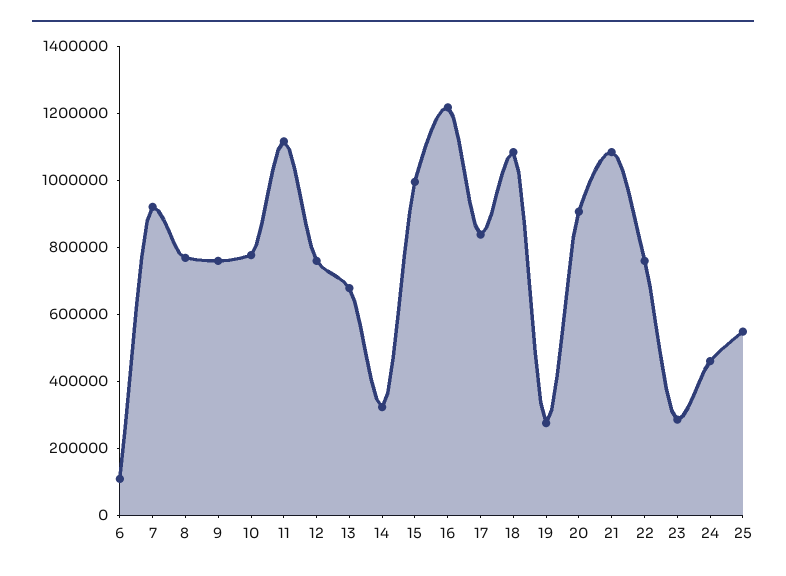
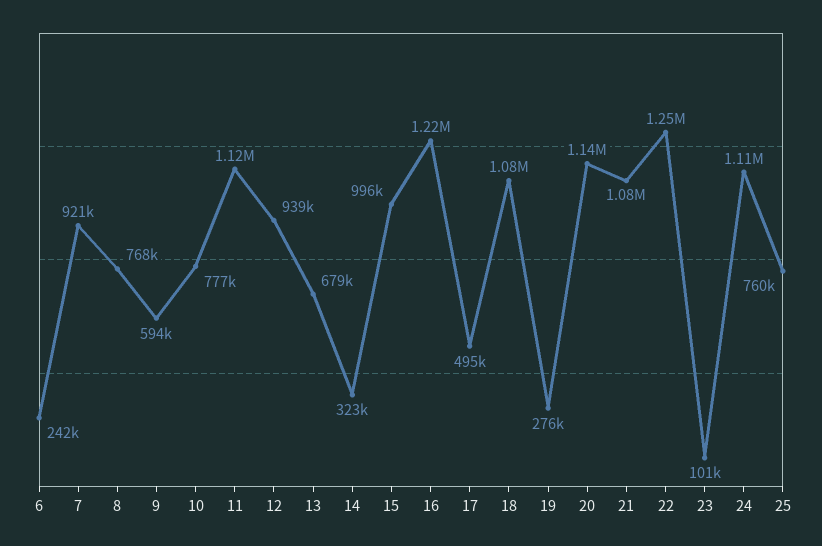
6: 100000 -> 242000
9: 750000 -> 594000
12: 750000 -> 939000
17: 850000 -> 495000
20: 900000 -> 1140000
22: 750000 -> 1250000
23: 300000 -> 101000
24: 450000 -> 1110000
25: 550000 -> 760000

